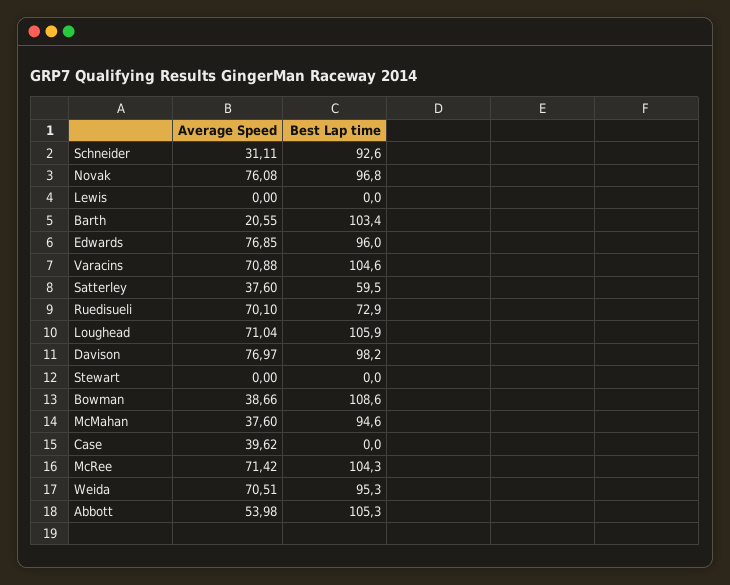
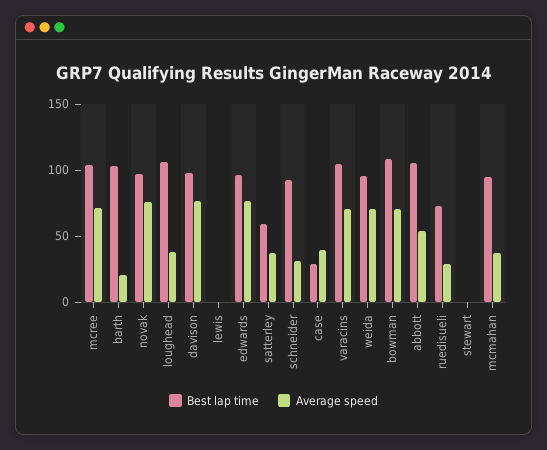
Average Speed, Ruedisueli: 70.1 -> 30
Average Speed, Loughead: 71.04 -> 40
Average Speed, Bowman: 38.66 -> 70
Best Lap time, Case: 0 -> 30

